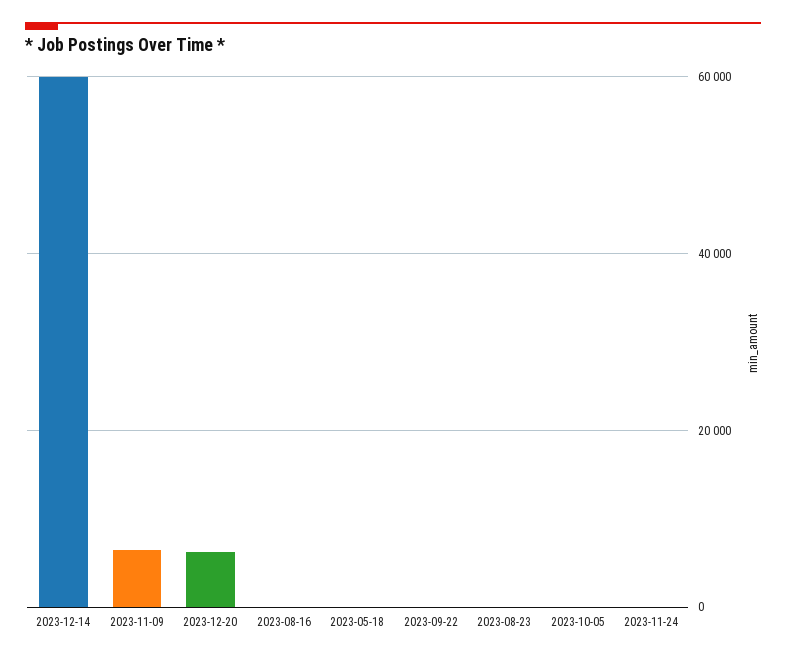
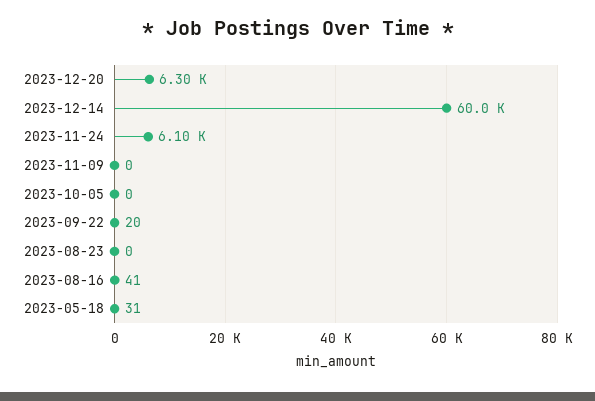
2023-11-09: 6000 -> 0
2023-11-24: 0 -> 6100

